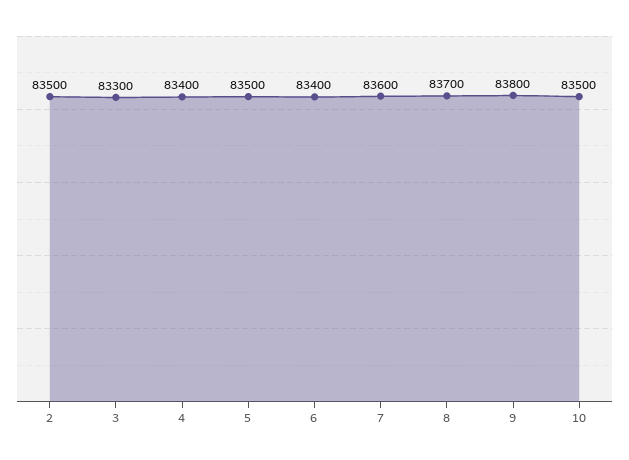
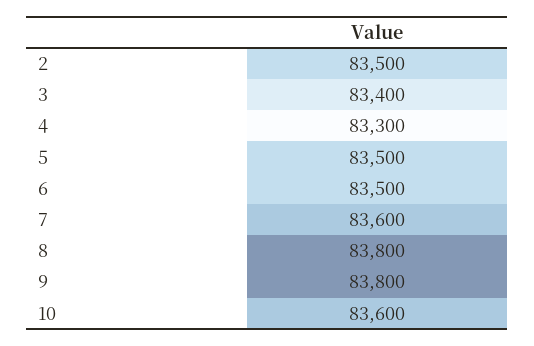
3: 83300 -> 83400
4: 83400 -> 83300
6: 83400 -> 83500
8: 83700 -> 83800
10: 83500 -> 83600

